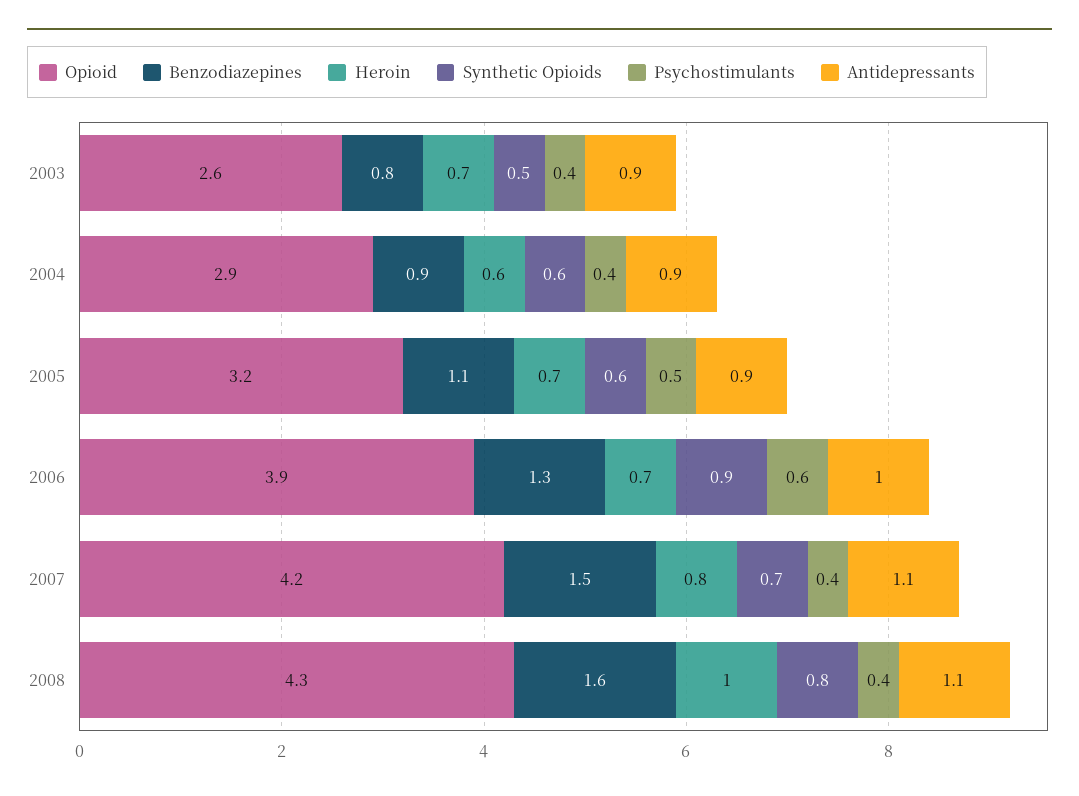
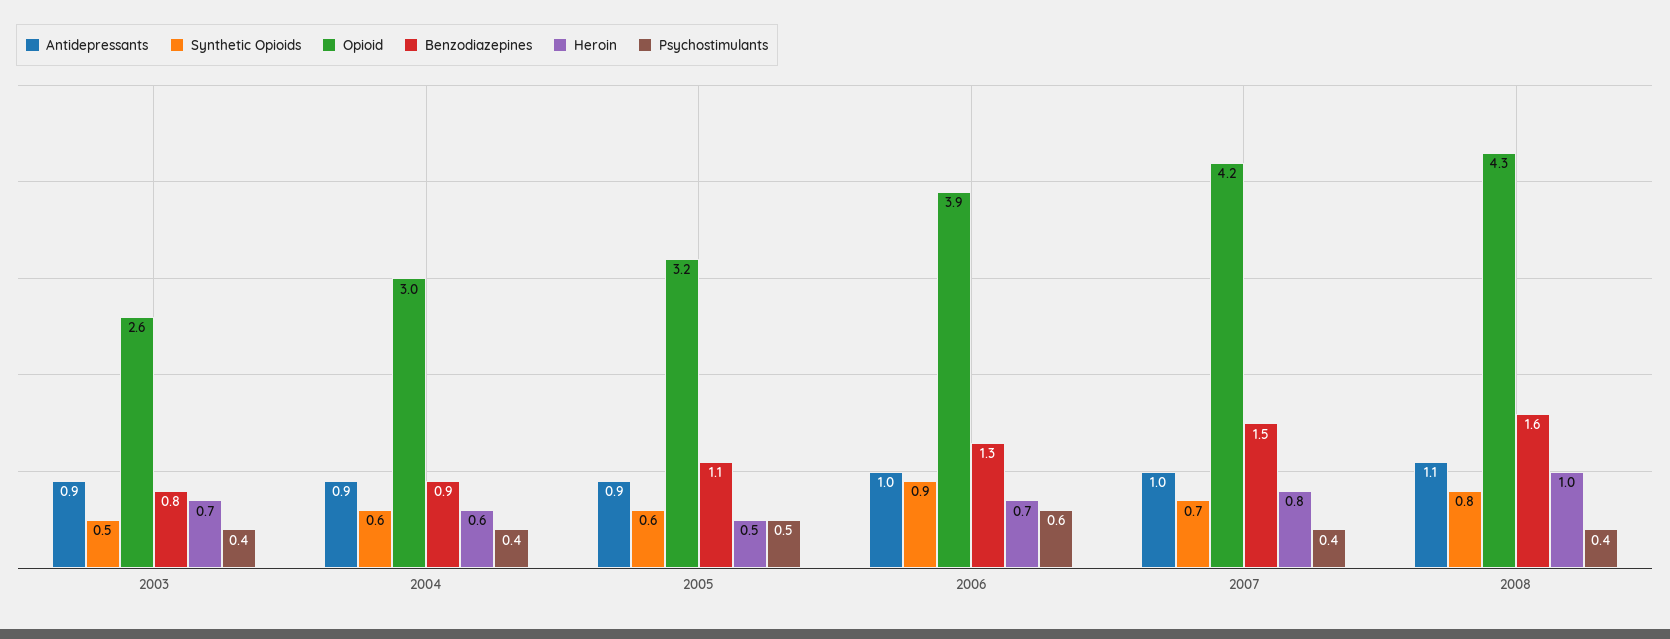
Opioid, 2004: 2.9 -> 3
Heroin, 2005: 0.7 -> 0.5
Antidepressants, 2007: 1.1 -> 1

